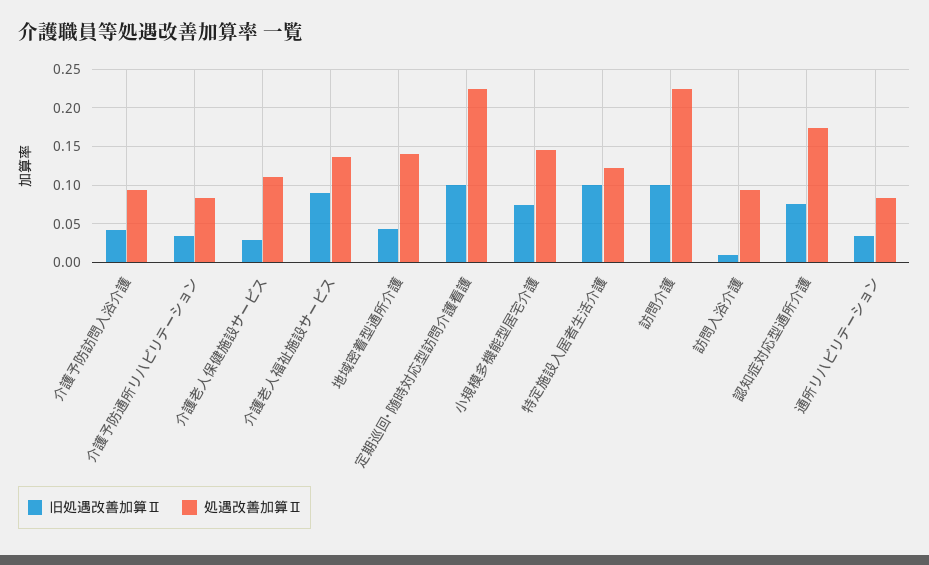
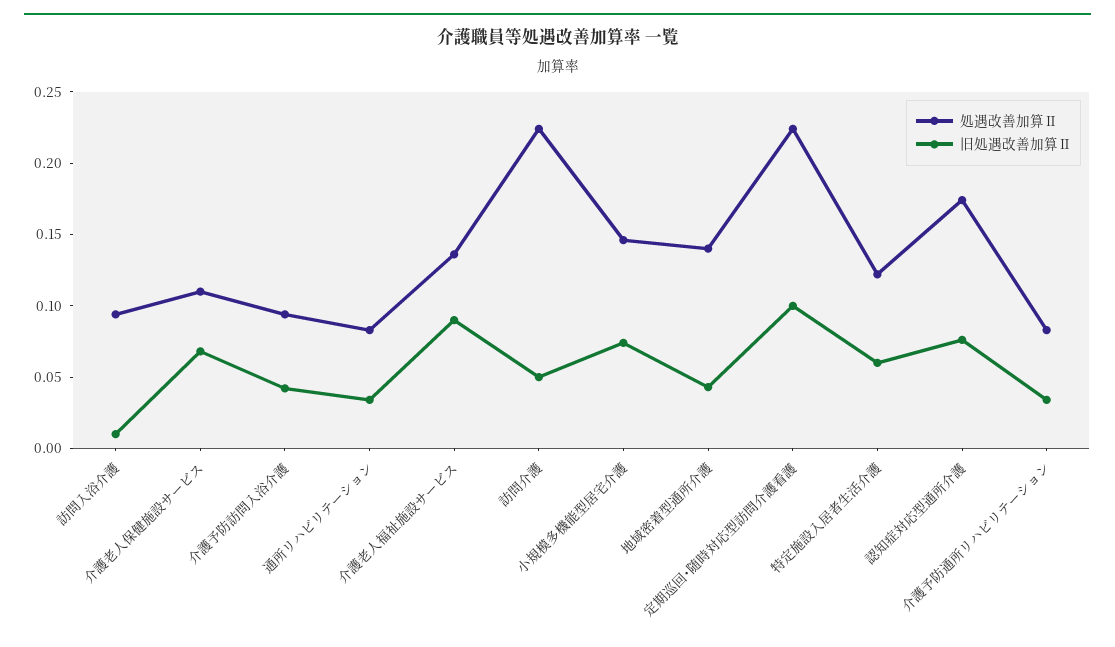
旧処遇改善加算Ⅱ, 介護老人保健施設サービス: 0.03 -> 0.07
旧処遇改善加算Ⅱ, 特定施設入居者生活介護: 0.1 -> 0.06
旧処遇改善加算Ⅱ, 訪問介護: 0.1 -> 0.05

